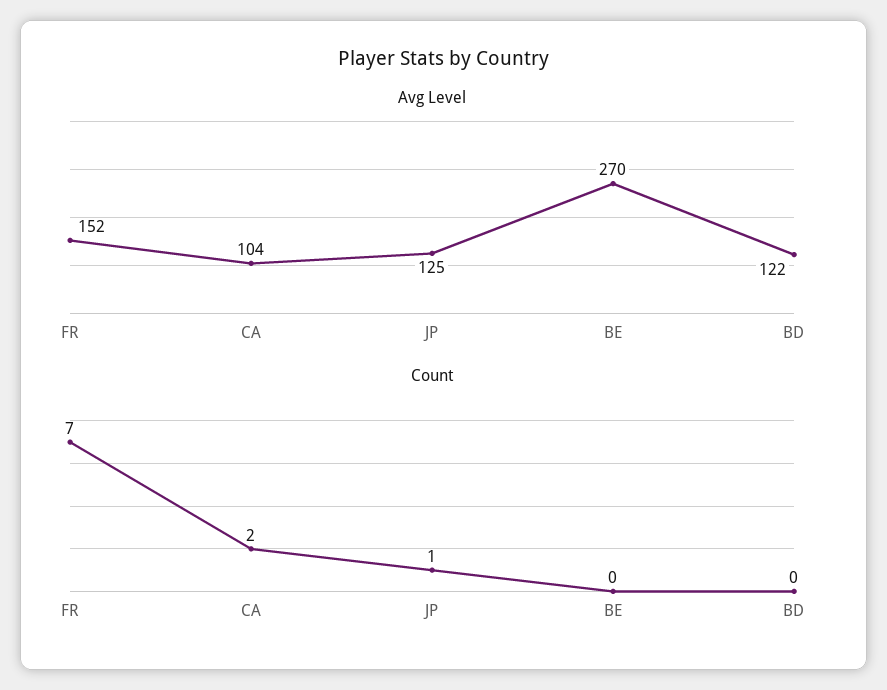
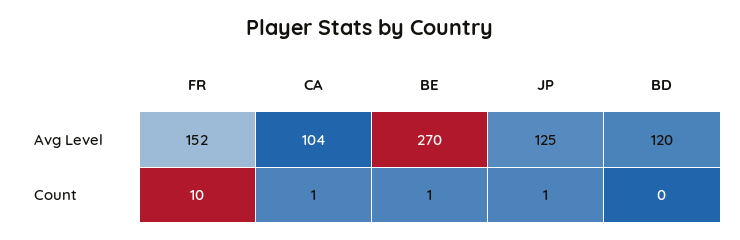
Avg Level, BD: 122 -> 120
Count, FR: 7 -> 10
Count, CA: 2 -> 1
Count, BE: 0 -> 1

